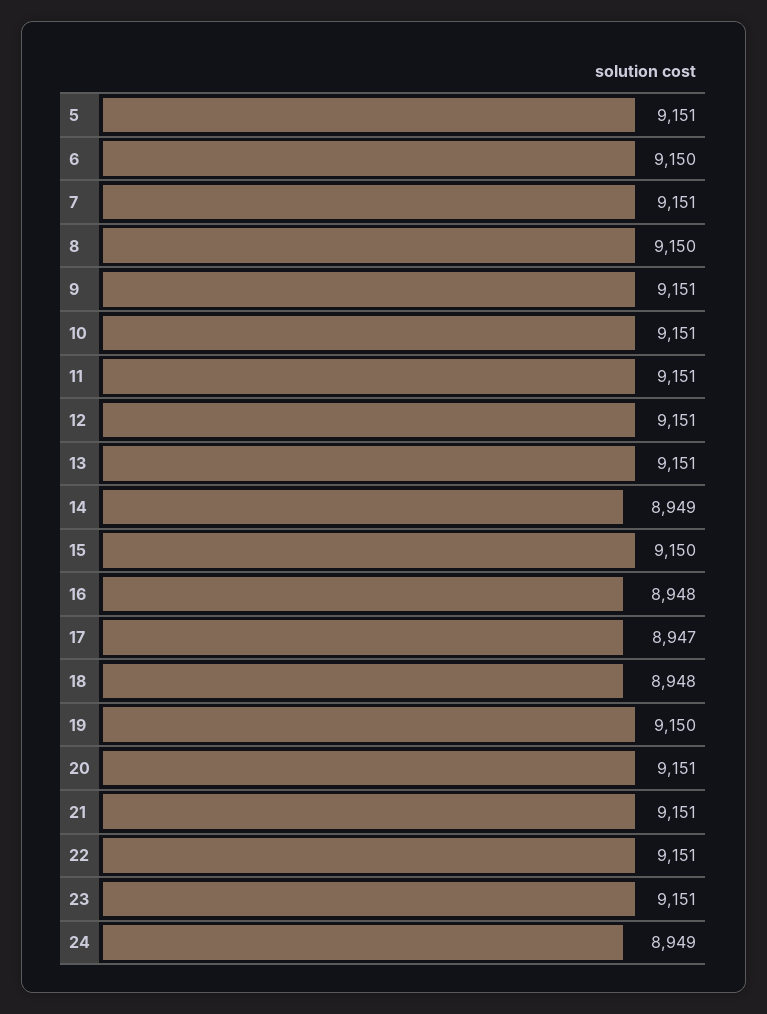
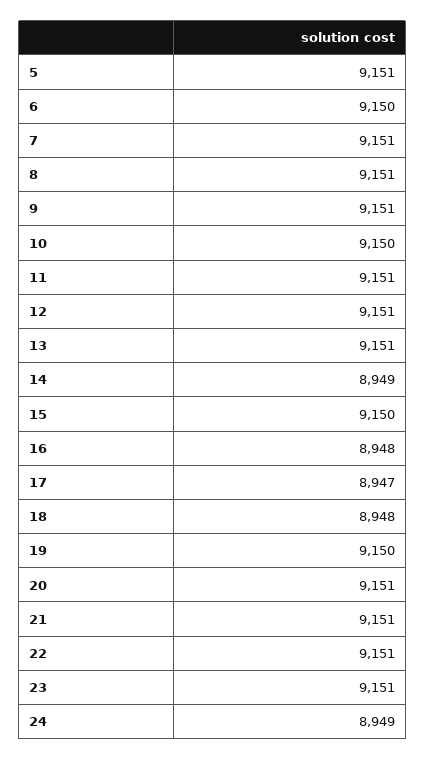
8: 9150 -> 9151
10: 9151 -> 9150

